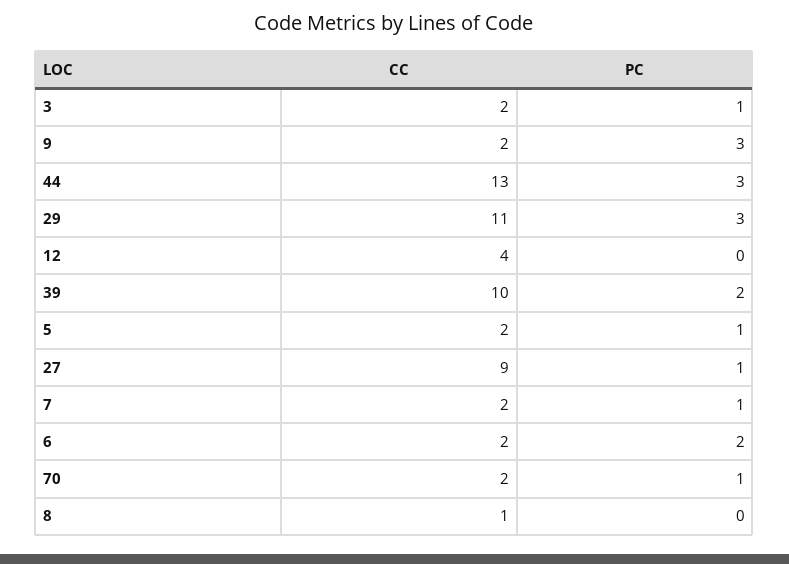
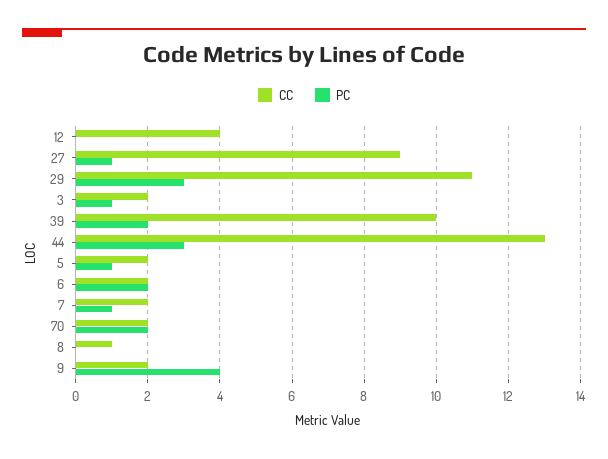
PC, 9: 3 -> 4
PC, 70: 1 -> 2

